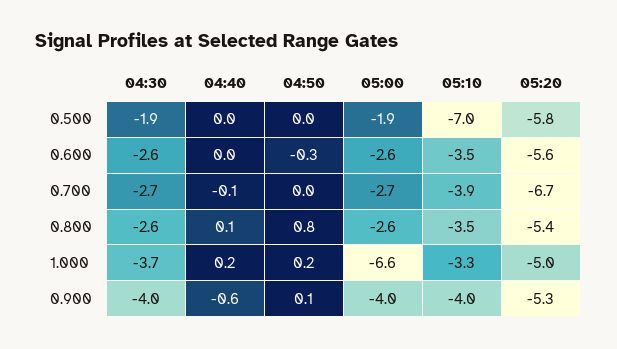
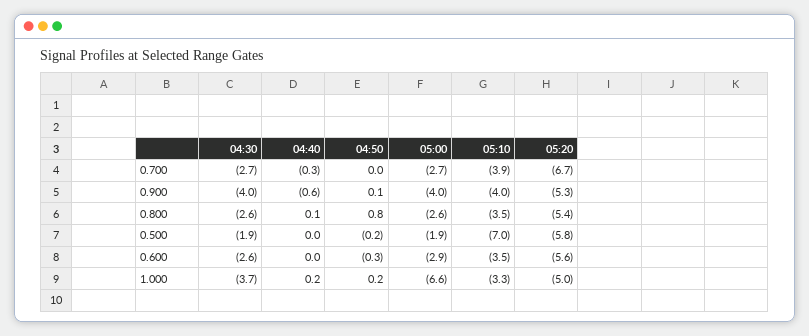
04:50, 0.500: 0 -> -0.2
05:00, 0.600: -2.6 -> -2.9
04:40, 0.700: -0.1 -> -0.3

